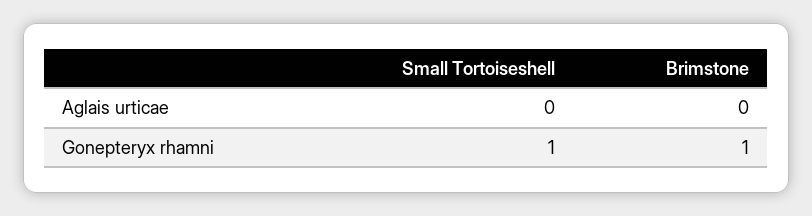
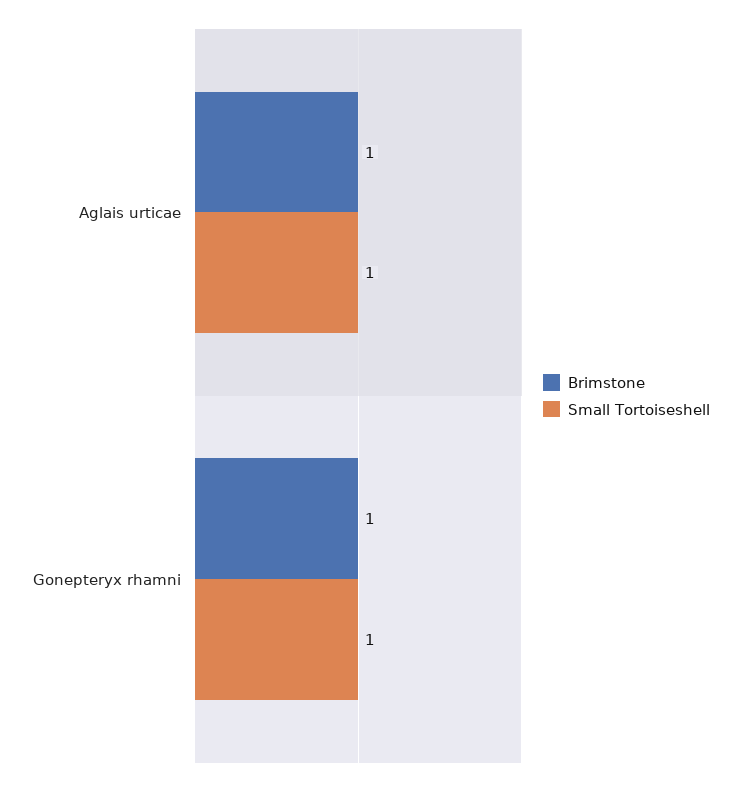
Small Tortoiseshell, Aglais urticae: 0 -> 1
Brimstone, Aglais urticae: 0 -> 1

